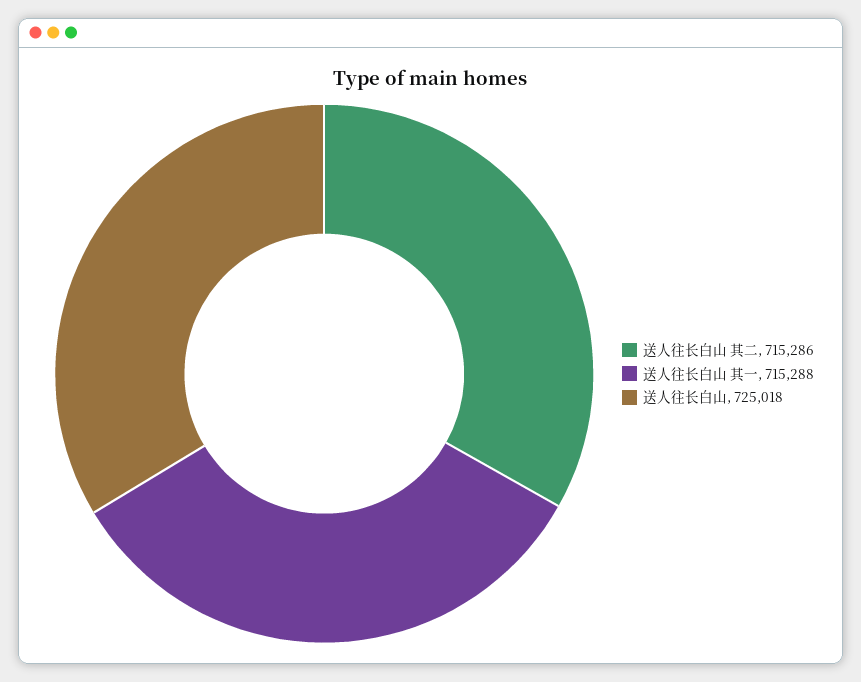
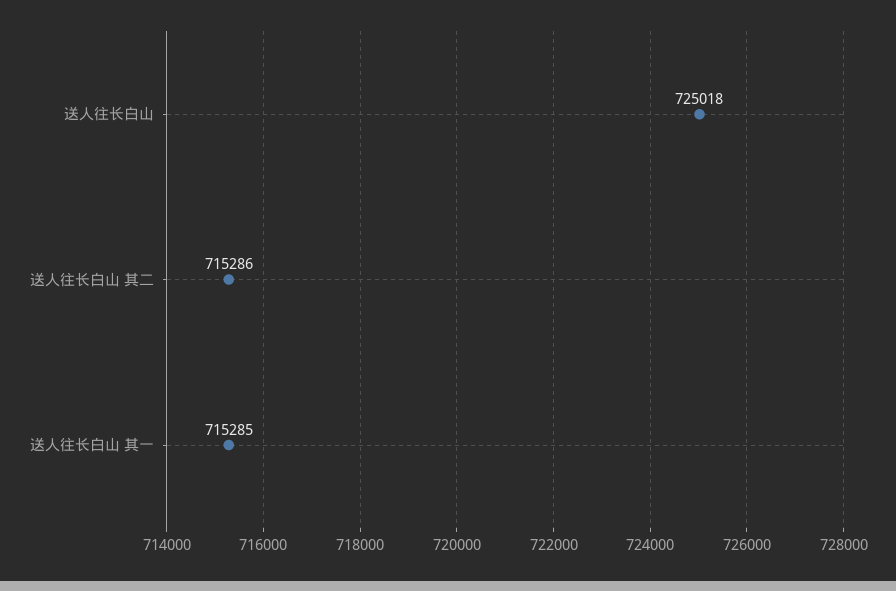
送人往长白山 其一: 715288 -> 715285

